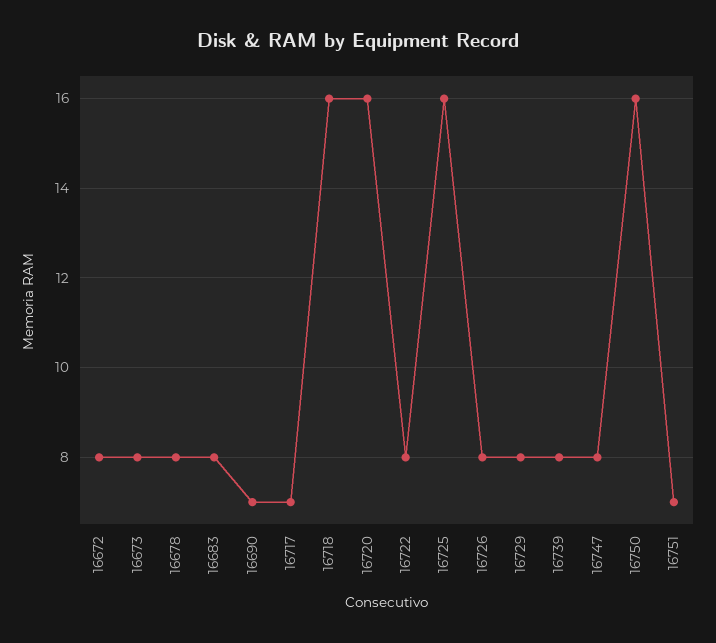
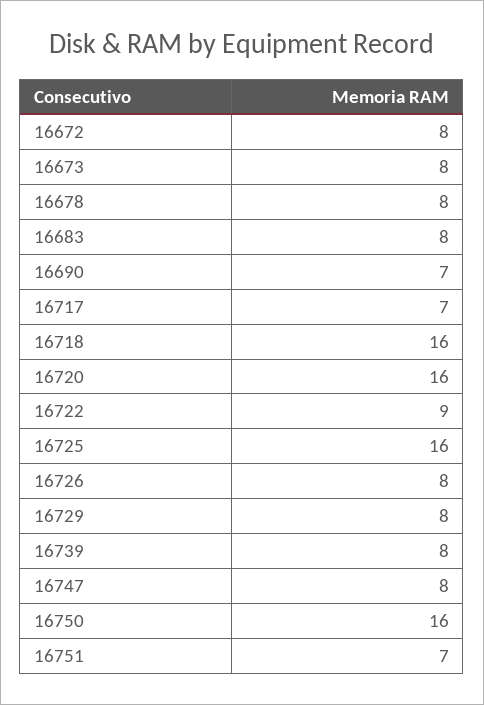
16722: 8 -> 9

